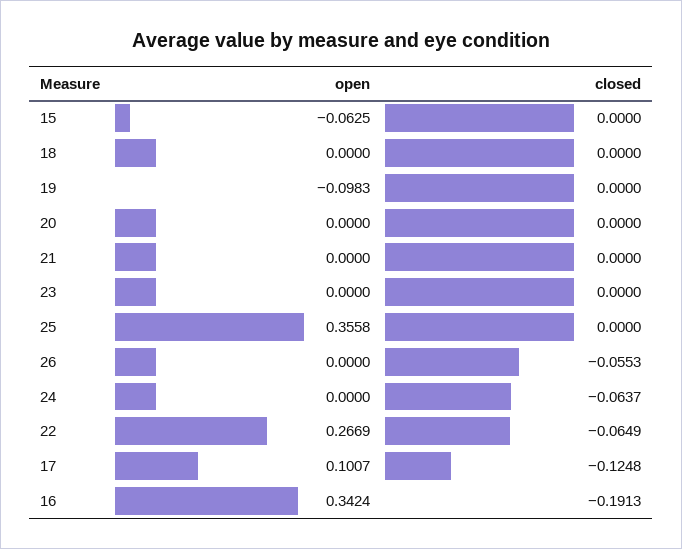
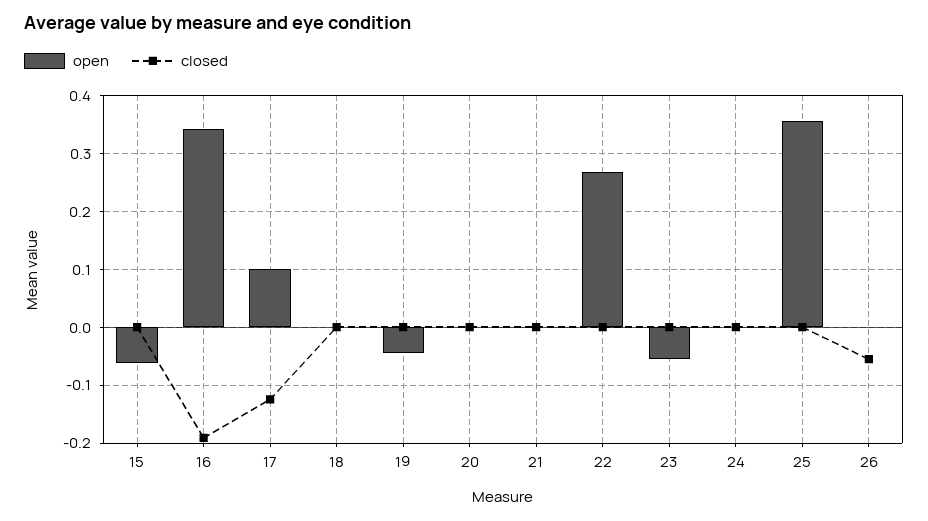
open, 19: -0.0983 -> -0.04
open, 23: 0 -> -0.06
closed, 24: -0.0637 -> 0
closed, 22: -0.0649 -> 0

